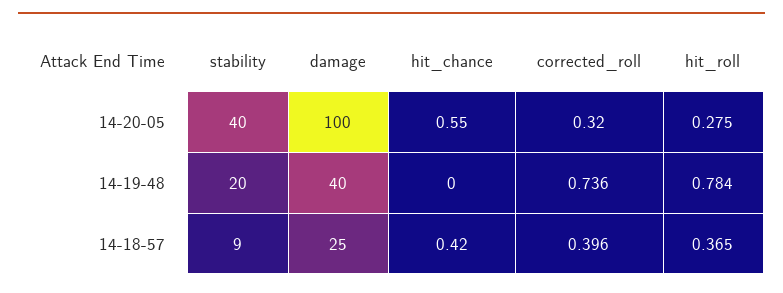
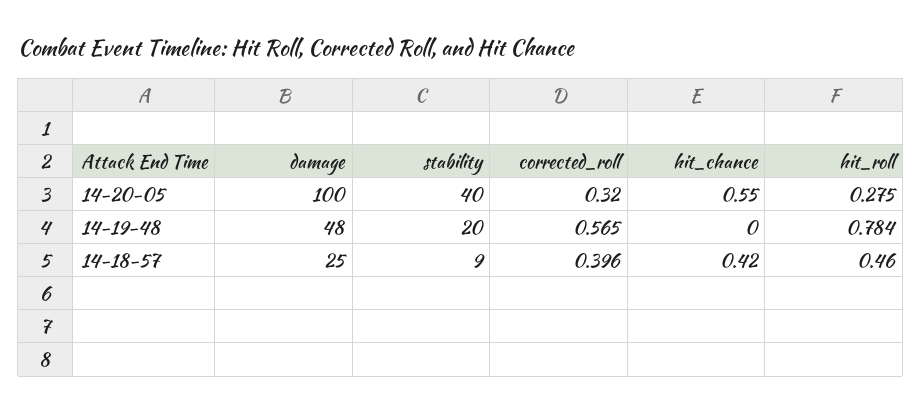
damage, 14-19-48: 40 -> 48
corrected_roll, 14-19-48: 0.736 -> 0.565
hit_roll, 14-18-57: 0.365 -> 0.46

